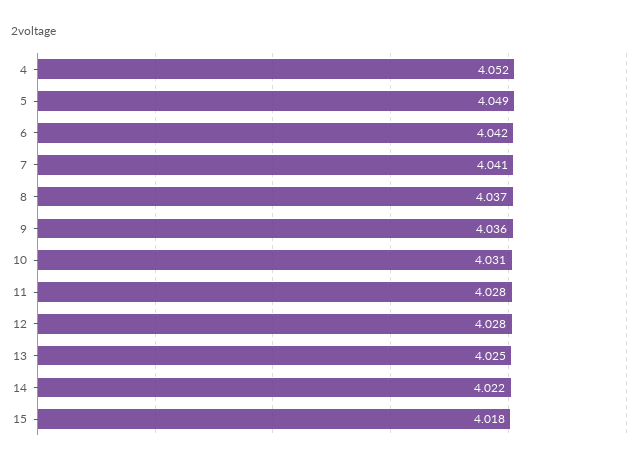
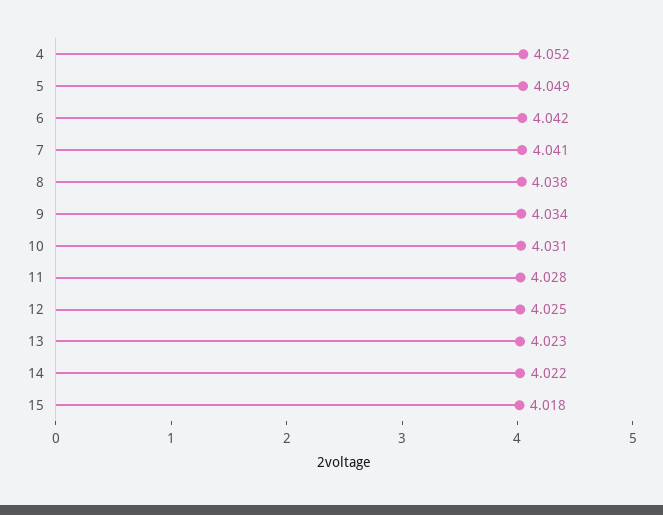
8: 4.037 -> 4.038
9: 4.036 -> 4.034
12: 4.028 -> 4.025
13: 4.025 -> 4.023

